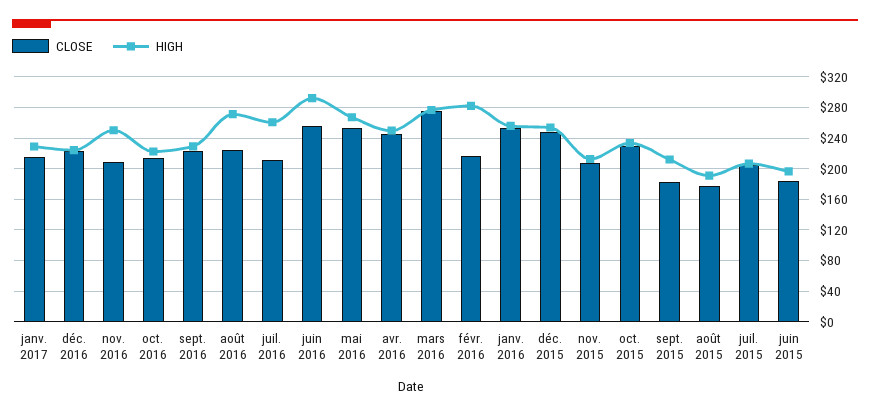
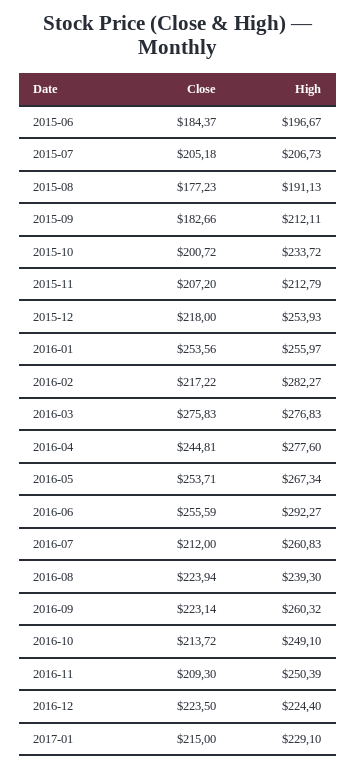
HIGH, oct. 2016: 220 -> 249.1
HIGH, sept. 2016: 230 -> 260.32
HIGH, août 2016: 270 -> 239.3
HIGH, avr. 2016: 250 -> 277.6
CLOSE, déc. 2015: 250 -> 218
CLOSE, oct. 2015: 230 -> 200.72

